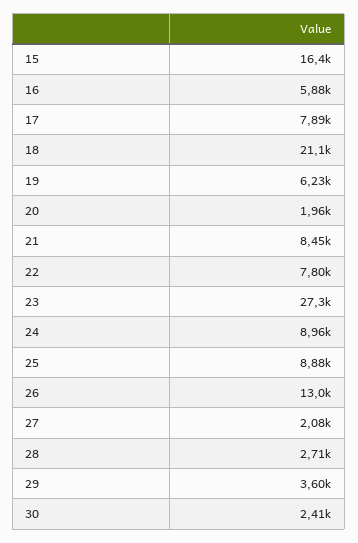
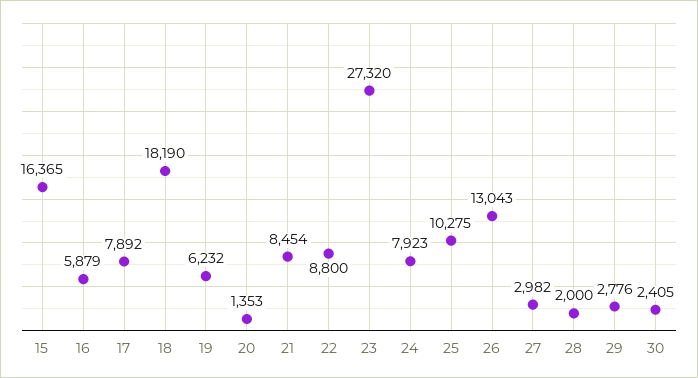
18: 21100 -> 18190
20: 1960 -> 1353
22: 7800 -> 8800
24: 8960 -> 7923
25: 8880 -> 10275
27: 2080 -> 2982
28: 2710 -> 2000
29: 3600 -> 2776

